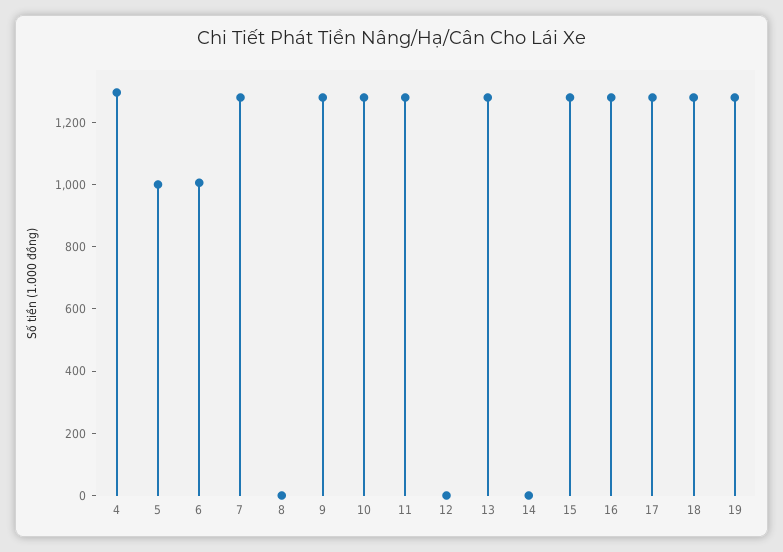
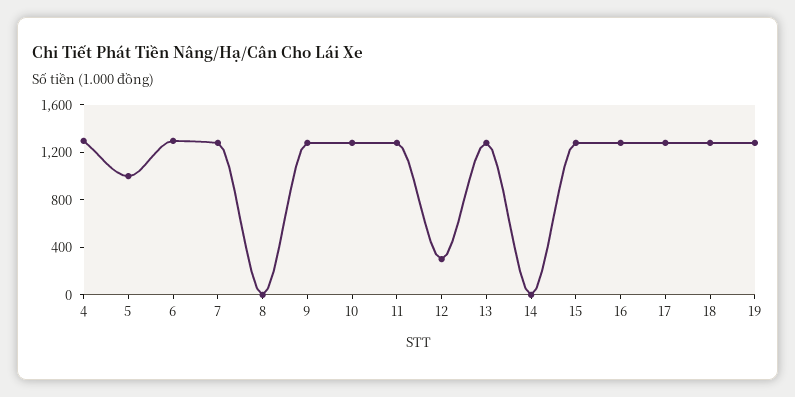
6: 1000 -> 1300
12: 0 -> 300

